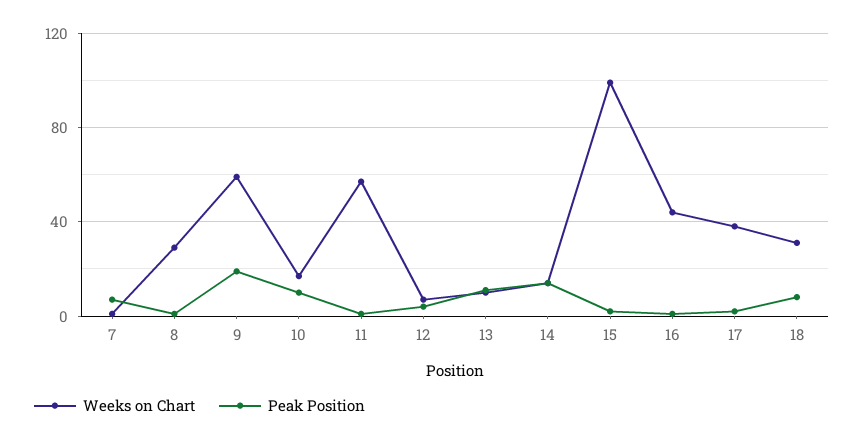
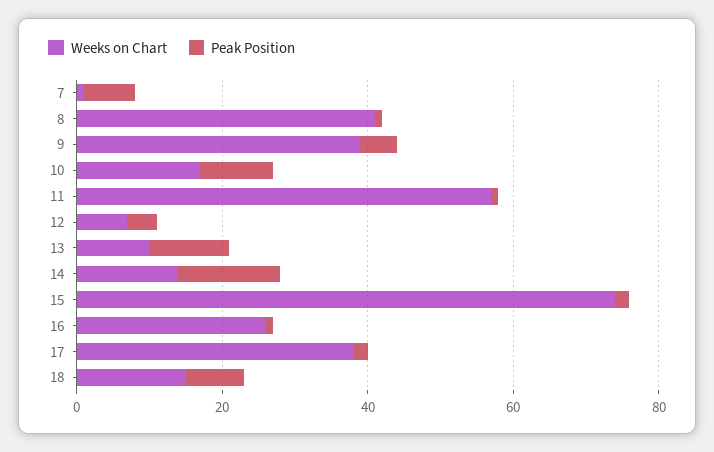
Weeks on Chart, 8: 30 -> 40
Weeks on Chart, 9: 60 -> 40
Peak Position, 9: 20 -> 5
Weeks on Chart, 15: 100 -> 75
Weeks on Chart, 16: 45 -> 25
Weeks on Chart, 18: 30 -> 15

